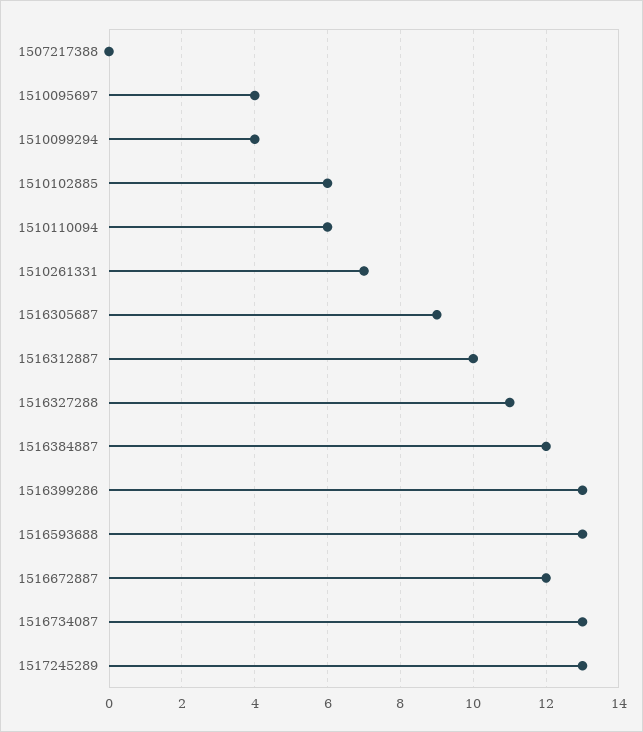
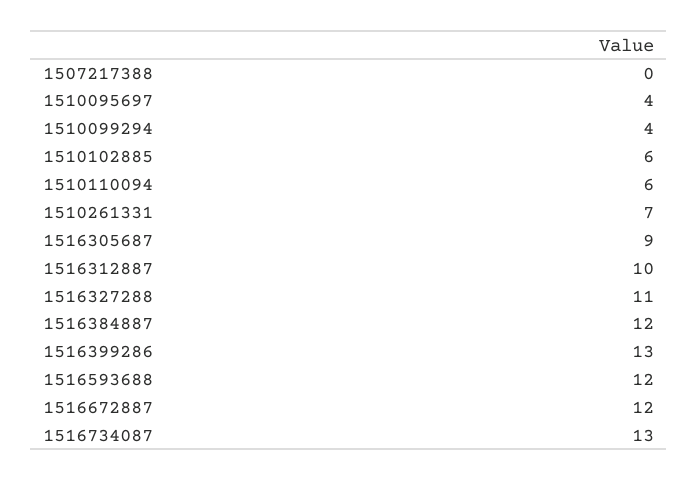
1516593688: 13 -> 12
1517245289: 13 -> none

